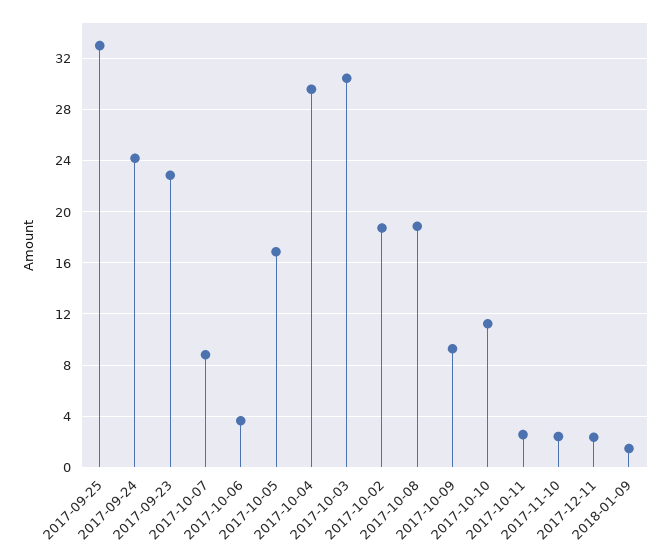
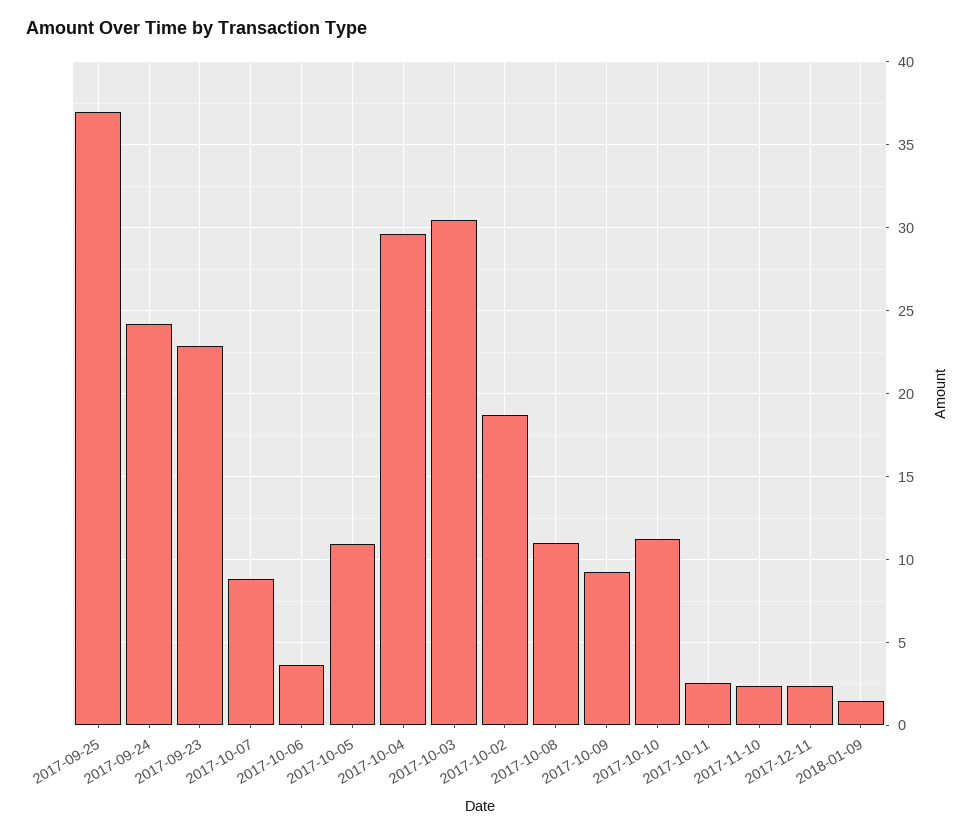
2017-09-25: 33 -> 37
2017-10-05: 17 -> 11
2017-10-08: 19 -> 11

